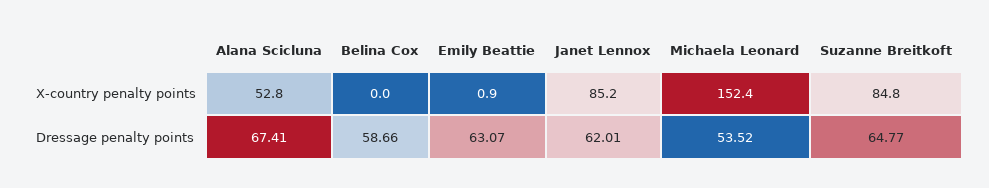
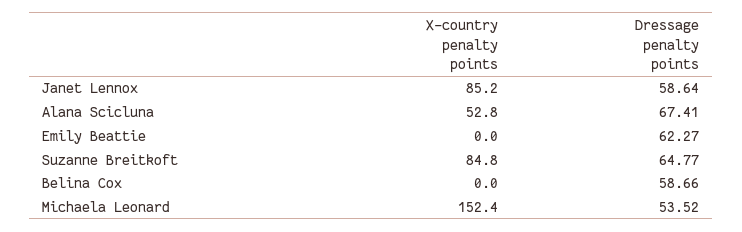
Emily Beattie, X-country penalty points: 0.9 -> 0
Emily Beattie, Dressage penalty points: 63.07 -> 62.27
Janet Lennox, Dressage penalty points: 62.01 -> 58.64

